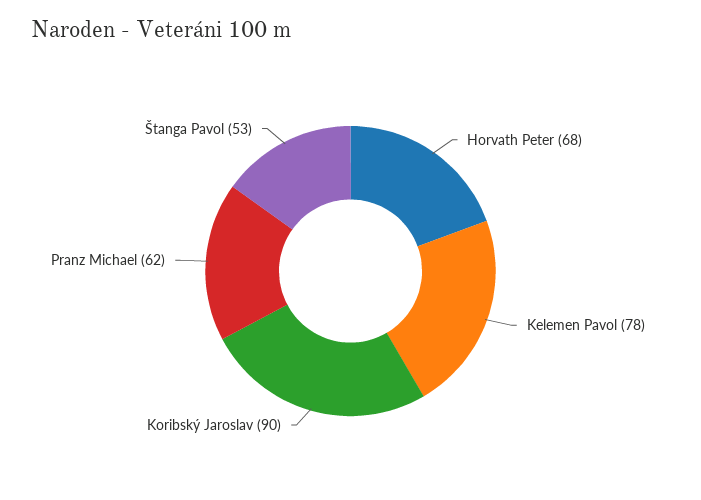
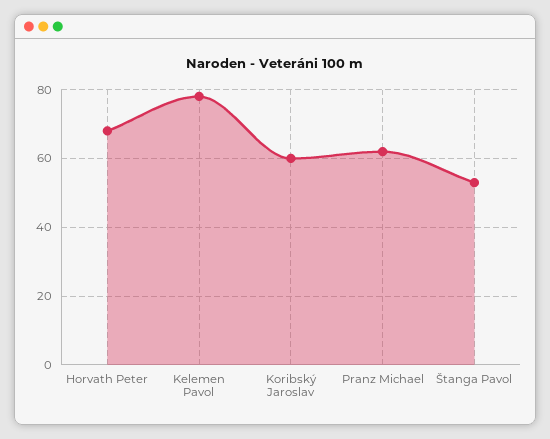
Koribský Jaroslav: 90 -> 60

